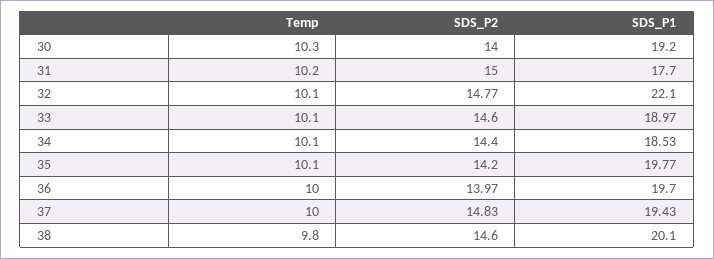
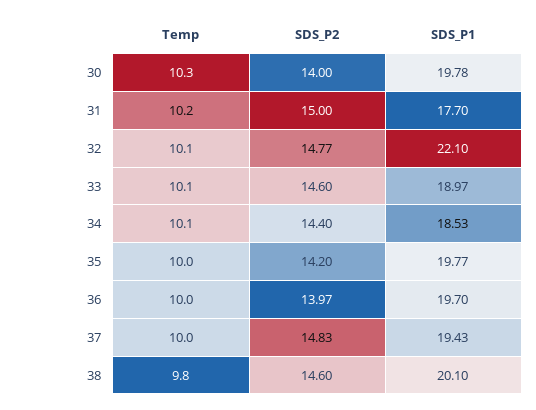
SDS_P1, 30: 19.2 -> 19.78
Temp, 35: 10.1 -> 10

